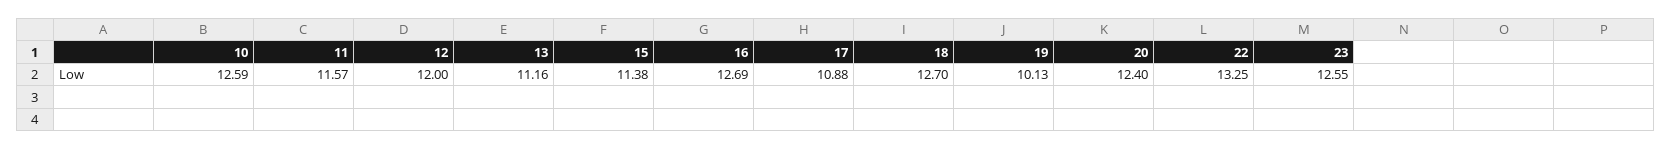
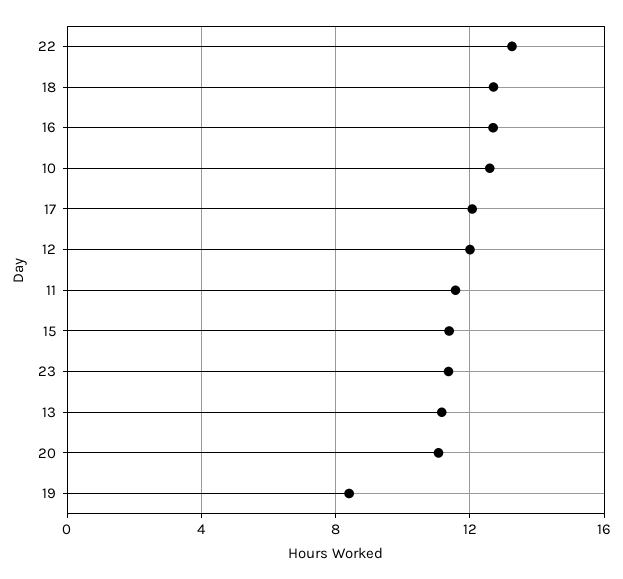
17: 10.88 -> 12
19: 10.13 -> 8.5
20: 12.4 -> 11
23: 12.55 -> 11.5

